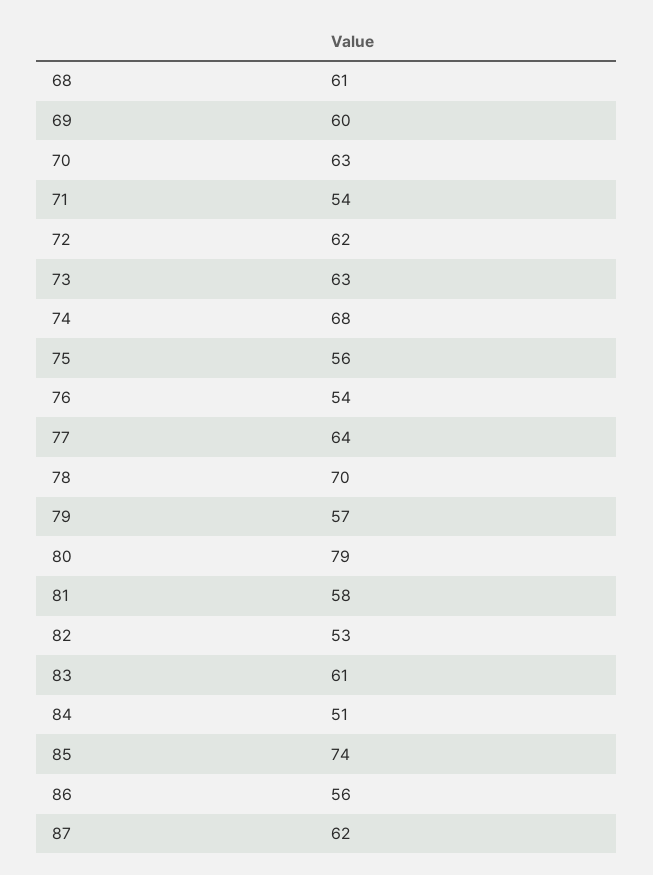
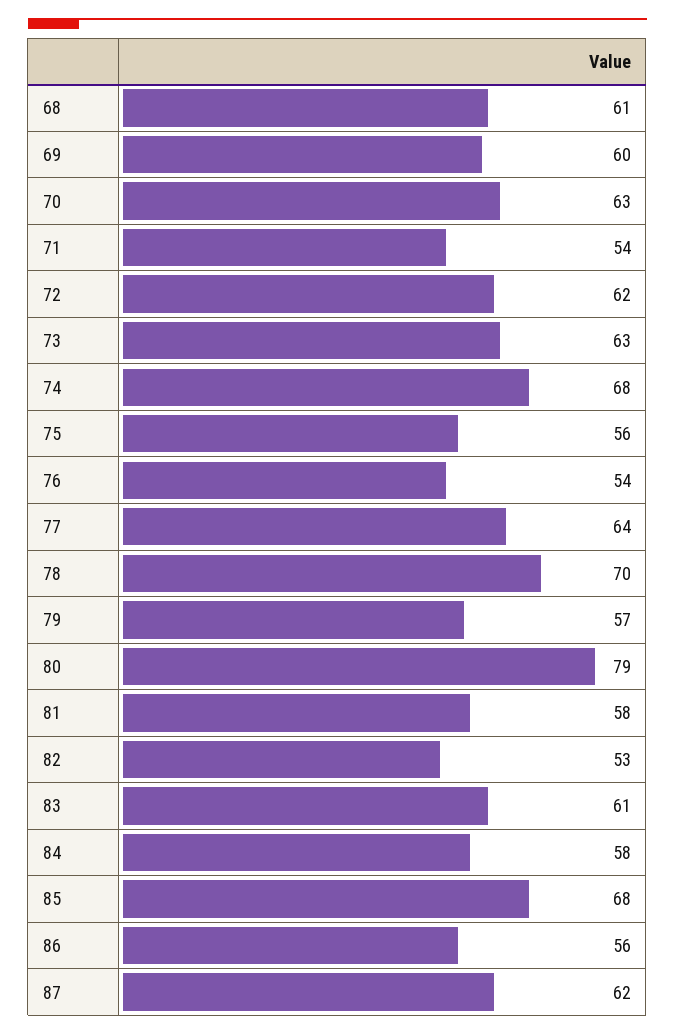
84: 51 -> 58
85: 74 -> 68

